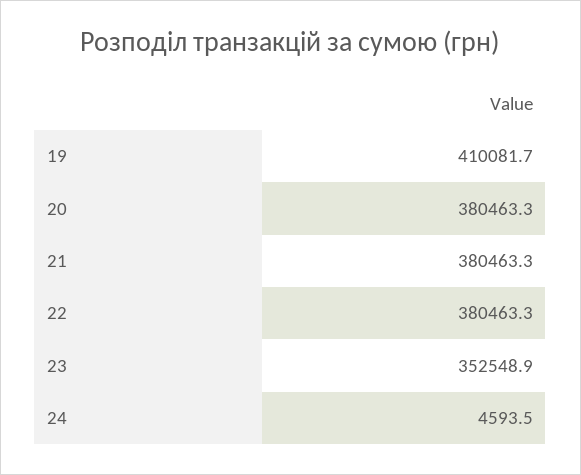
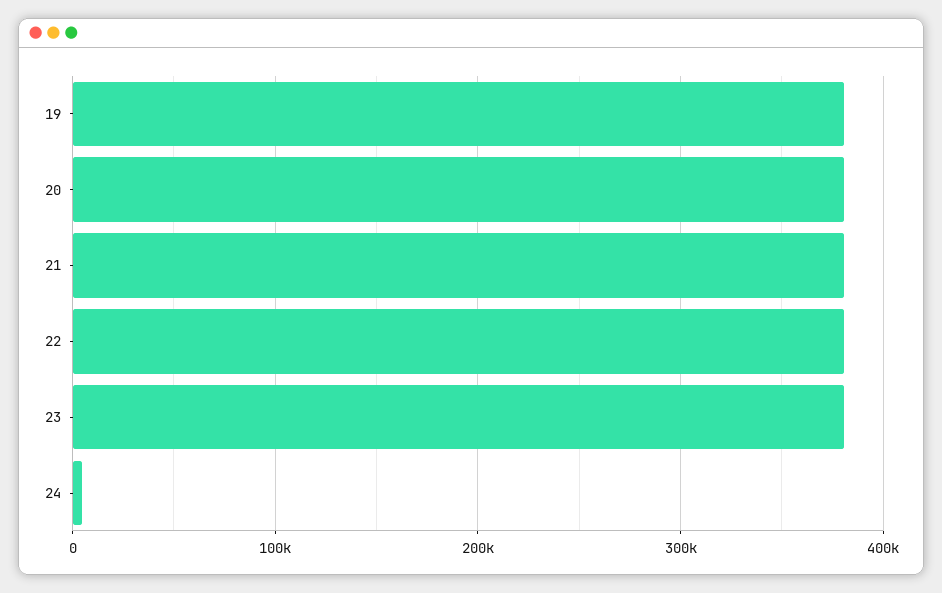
19: 410081.7 -> 380000
23: 352548.9 -> 380000

